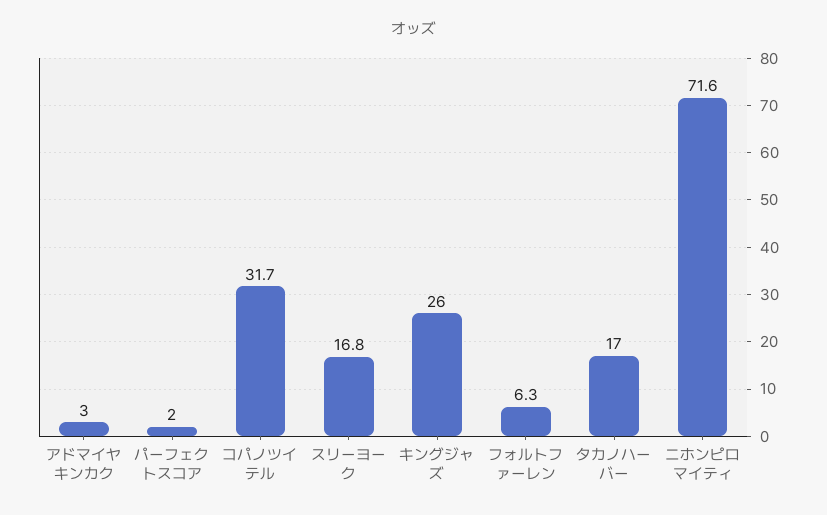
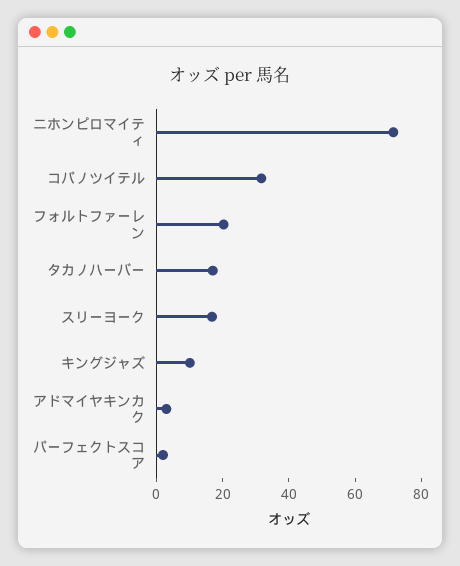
キングジャズ: 26 -> 10
フォルトファーレン: 6.3 -> 20

